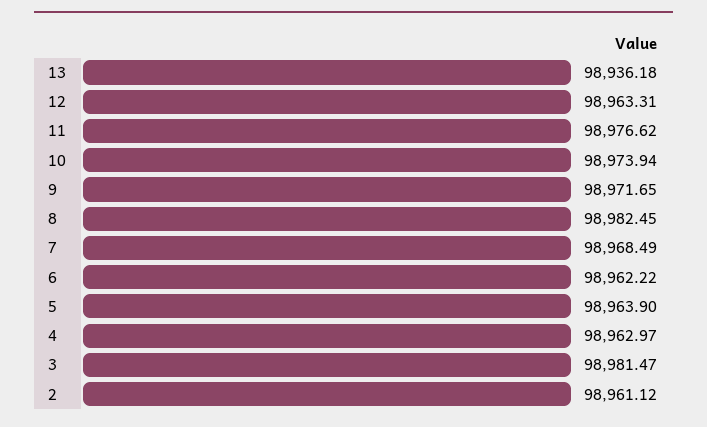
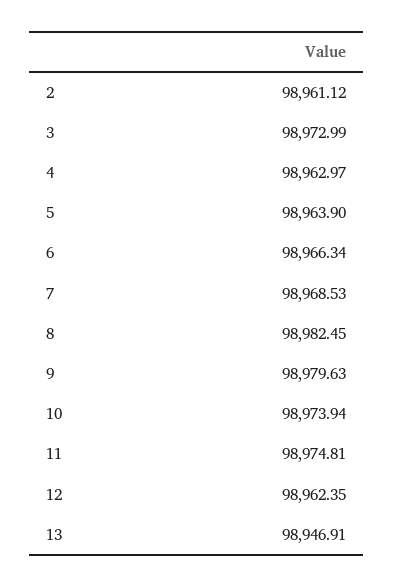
13: 98936.18 -> 98946.91
12: 98963.31 -> 98962.35
11: 98976.62 -> 98974.81
9: 98971.65 -> 98979.63
7: 98968.49 -> 98968.53
6: 98962.22 -> 98966.34
3: 98981.47 -> 98972.99

